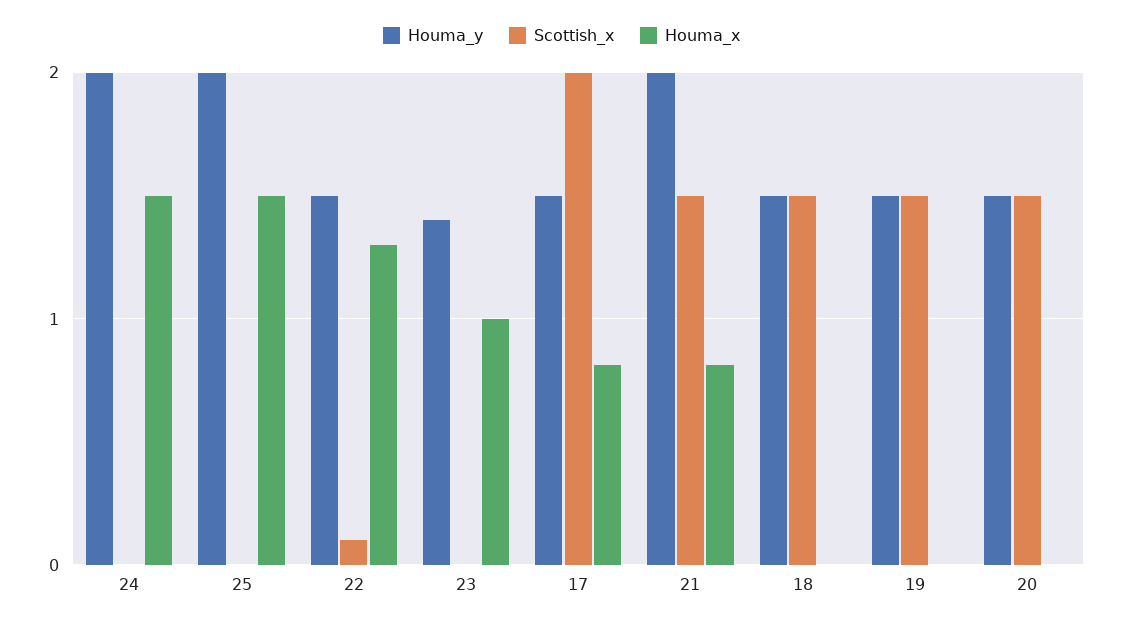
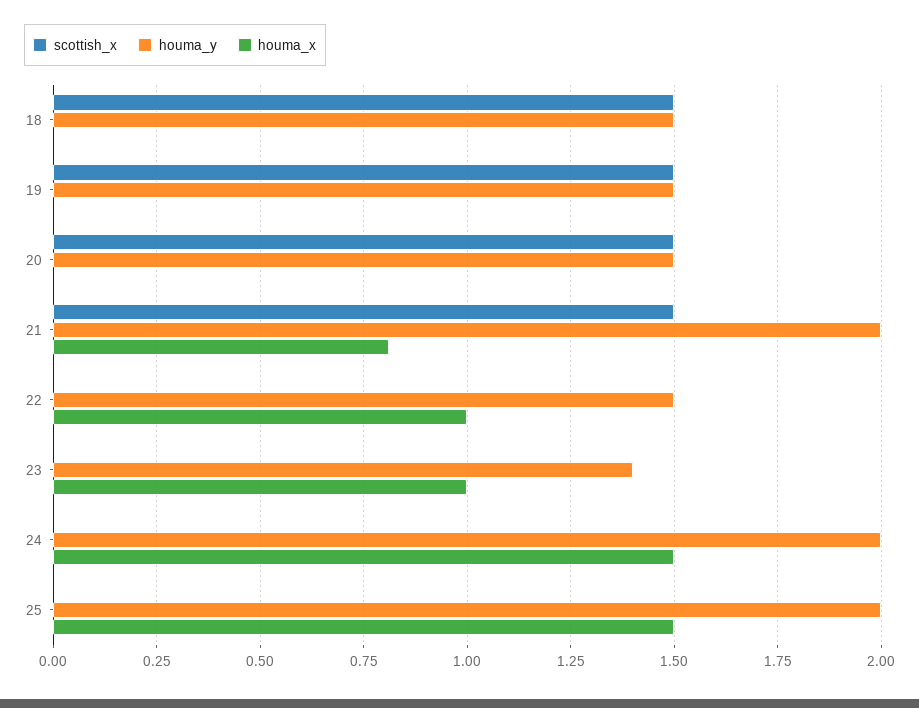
Scottish_x, 22: 0.1 -> 0
Houma_x, 22: 1.3 -> 1
Houma_y, 17: 1.5 -> none
Scottish_x, 17: 2 -> none
Houma_x, 17: 0.8 -> none

